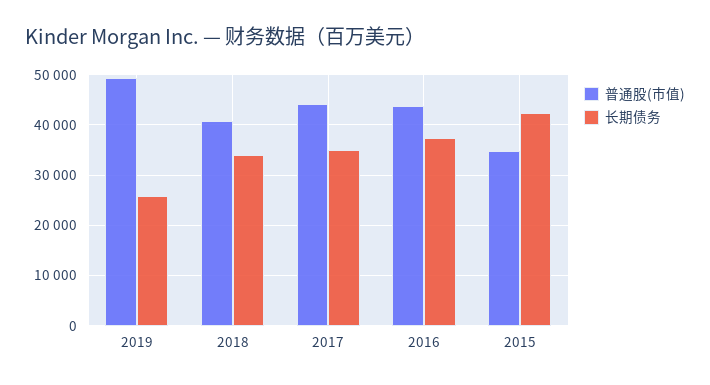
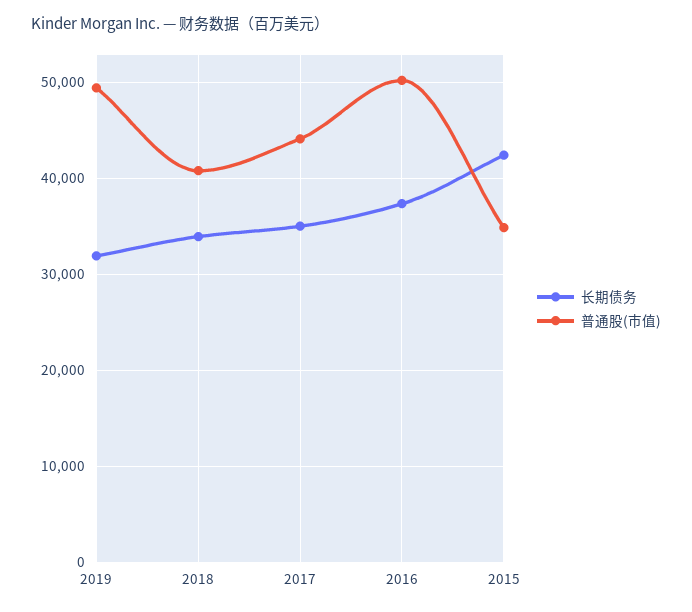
长期债务, 2019: 26000 -> 32000
普通股(市值), 2016: 44000 -> 50000

